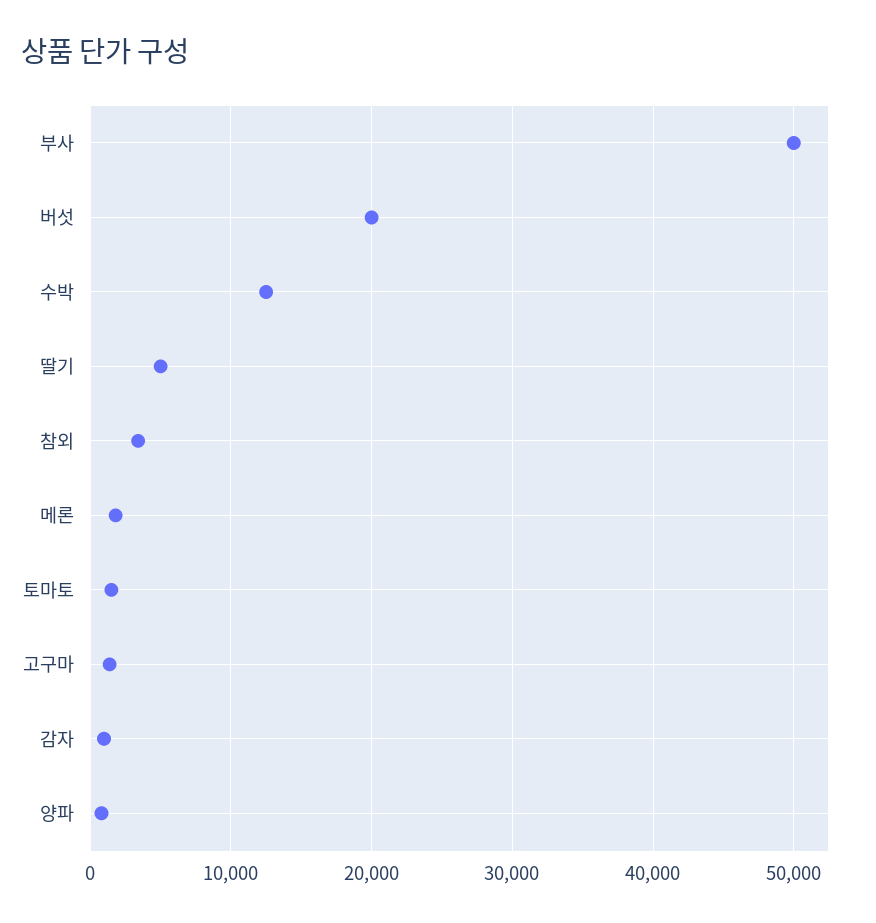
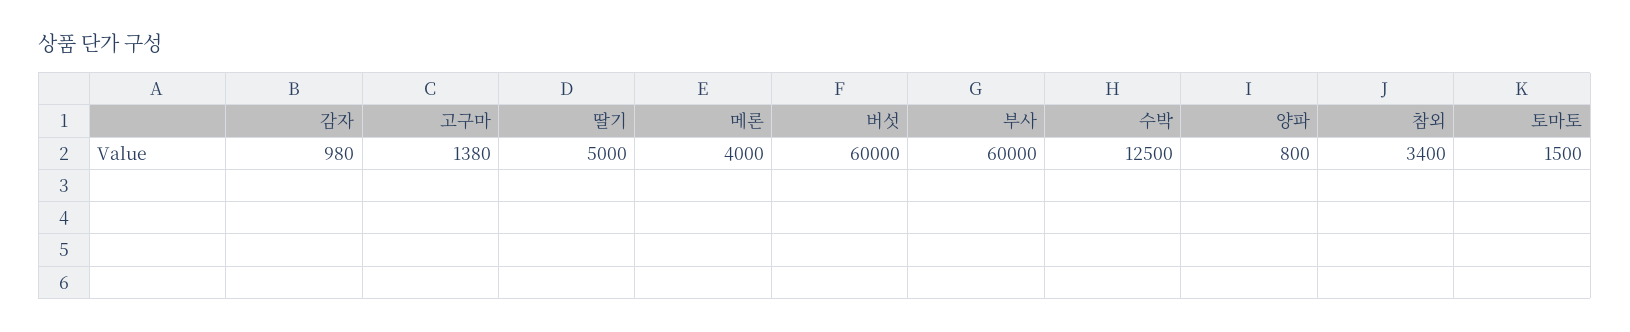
부사: 50000 -> 60000
버섯: 20000 -> 60000
메론: 2000 -> 4000

